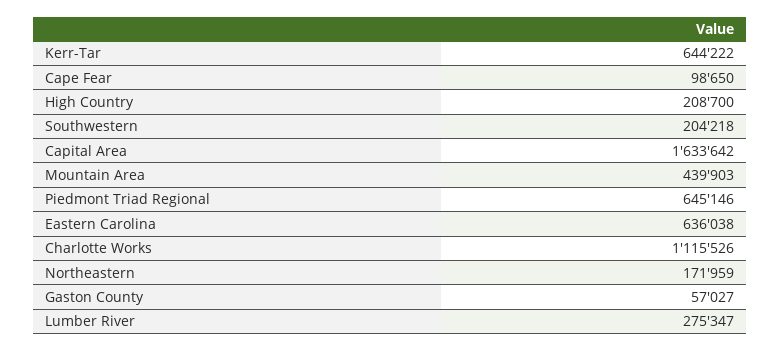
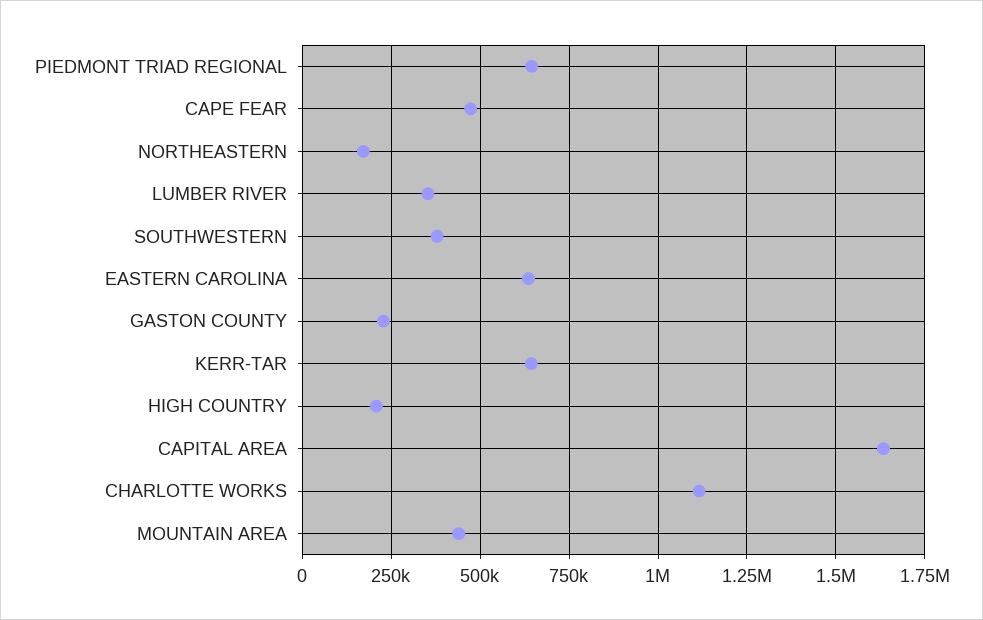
Cape Fear: 98650 -> 475000
Southwestern: 204218 -> 375000
Gaston County: 57027 -> 225000
Lumber River: 275347 -> 350000

